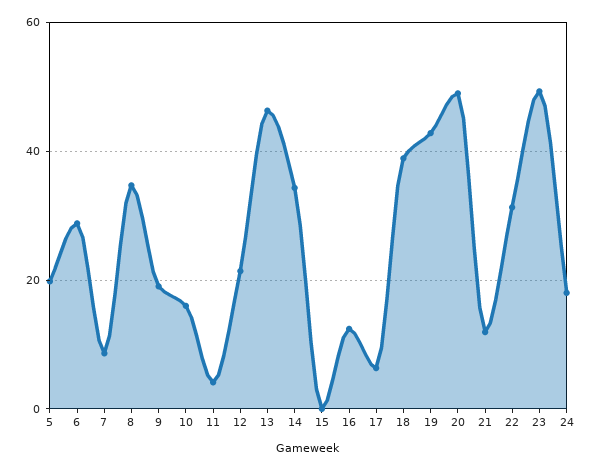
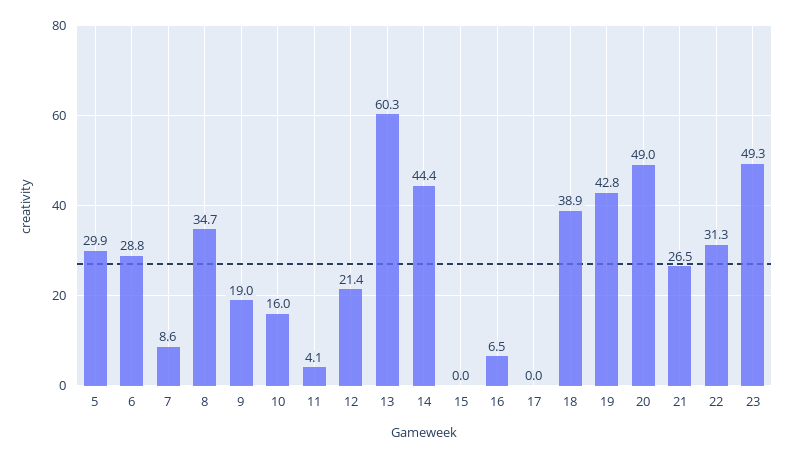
5: 20 -> 29.9
13: 46 -> 60.3
14: 34 -> 44.4
16: 12 -> 6.5
17: 6 -> 0
21: 12 -> 26.5
24: 18 -> none

